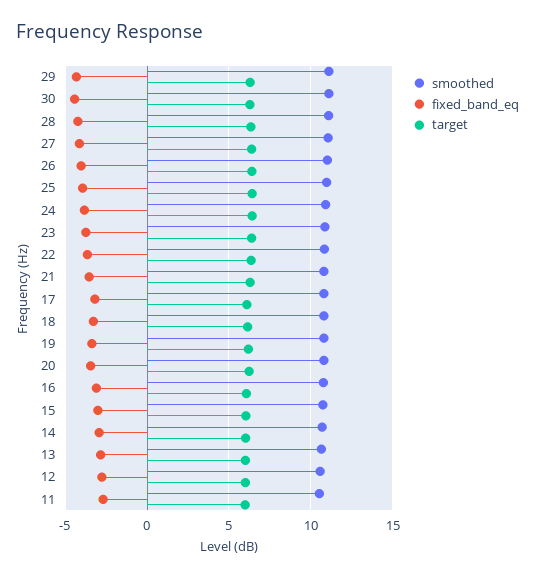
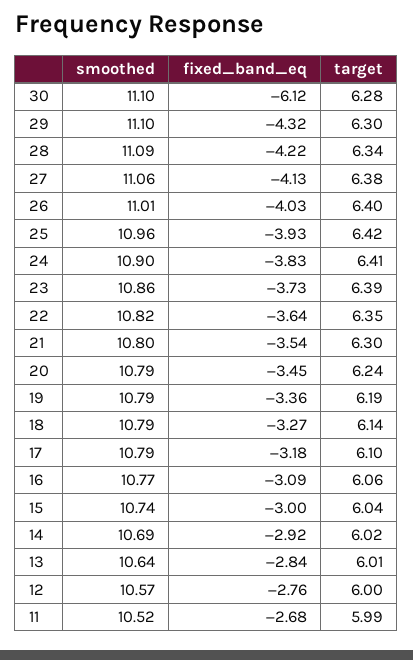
fixed_band_eq, 30: -4.5 -> -6.12

